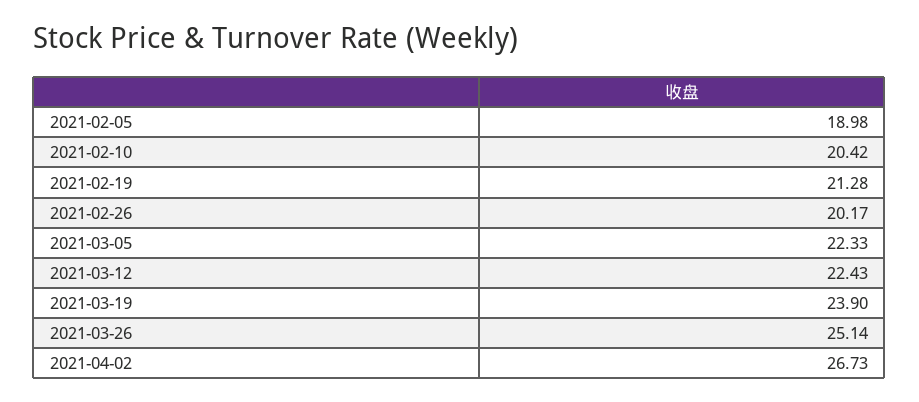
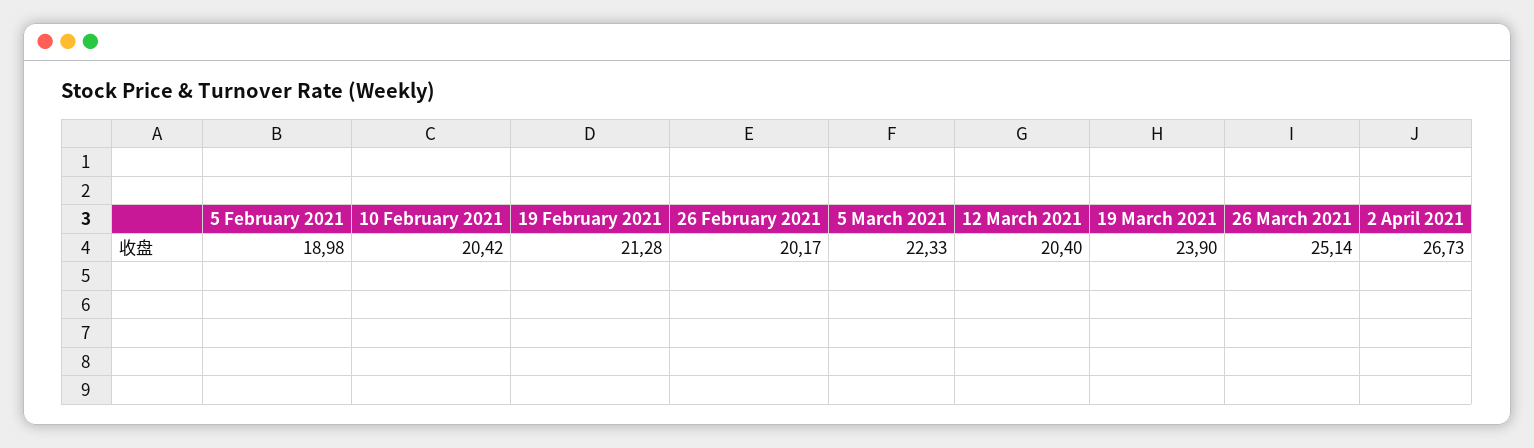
2021-03-12: 22.43 -> 20.4

